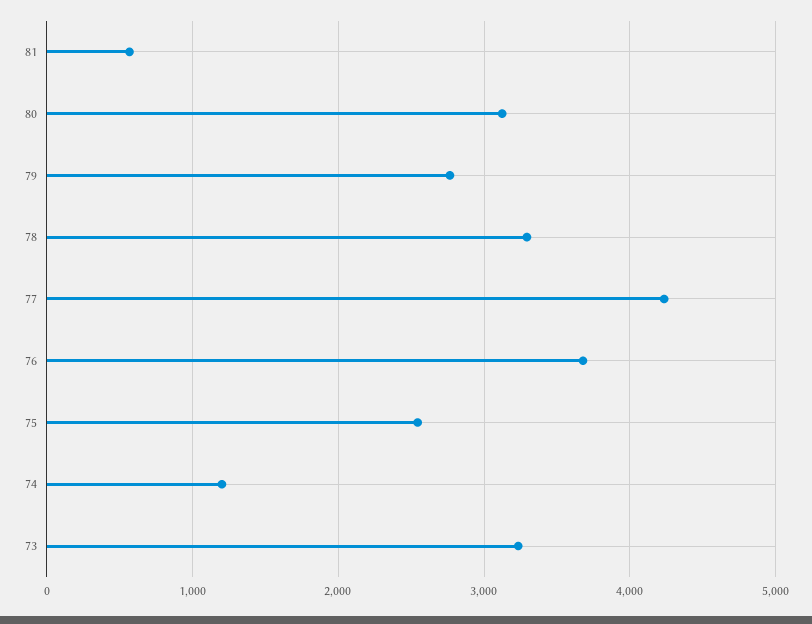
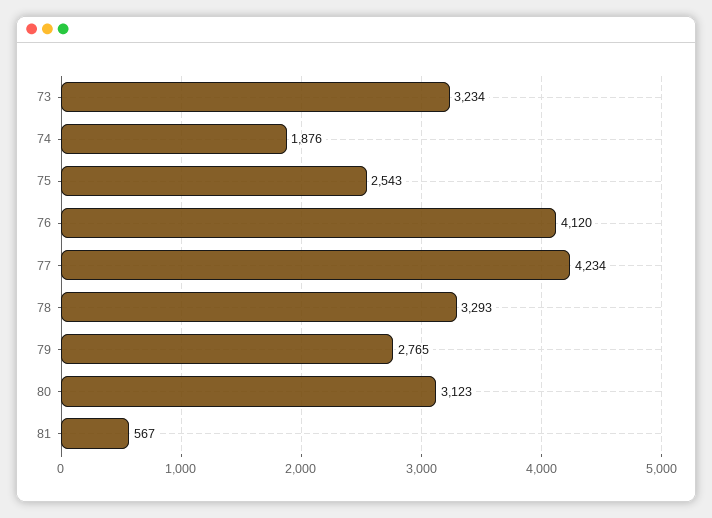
76: 3700 -> 4120
74: 1200 -> 1876

